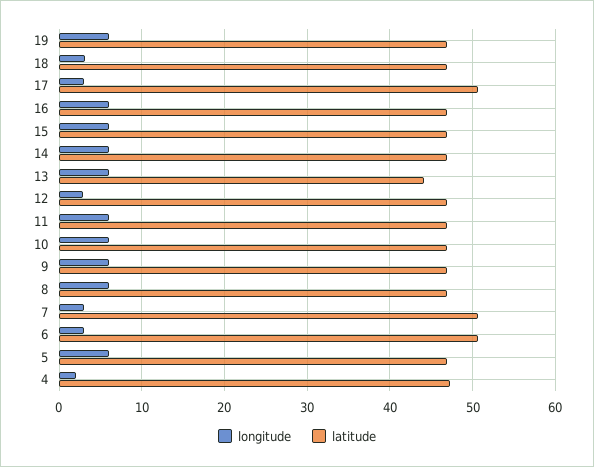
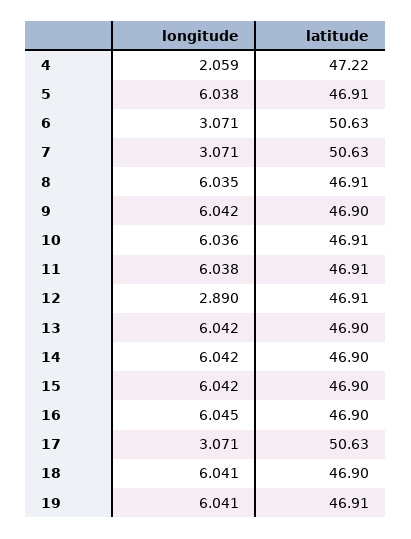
longitude, 18: 3 -> 6.041
latitude, 13: 44 -> 46.9

